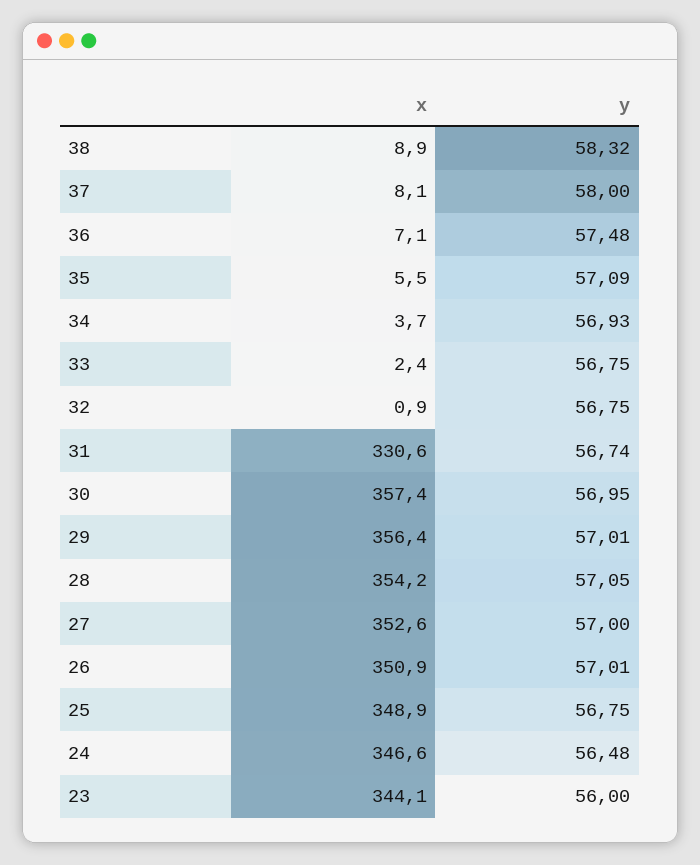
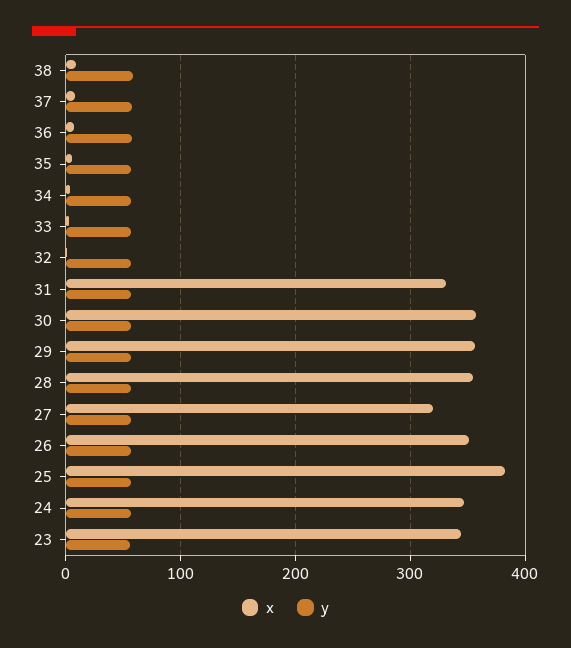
x, 27: 352.6 -> 320
x, 25: 348.9 -> 380

